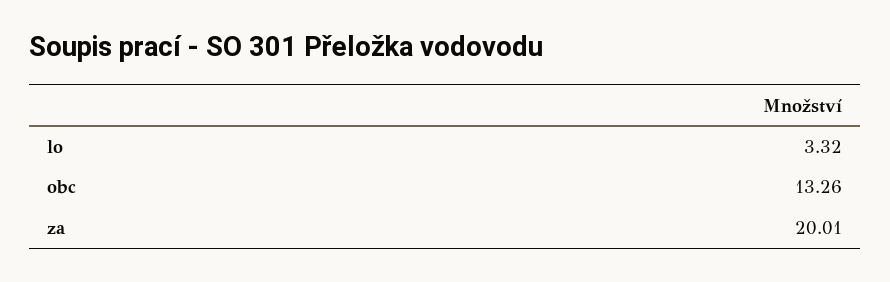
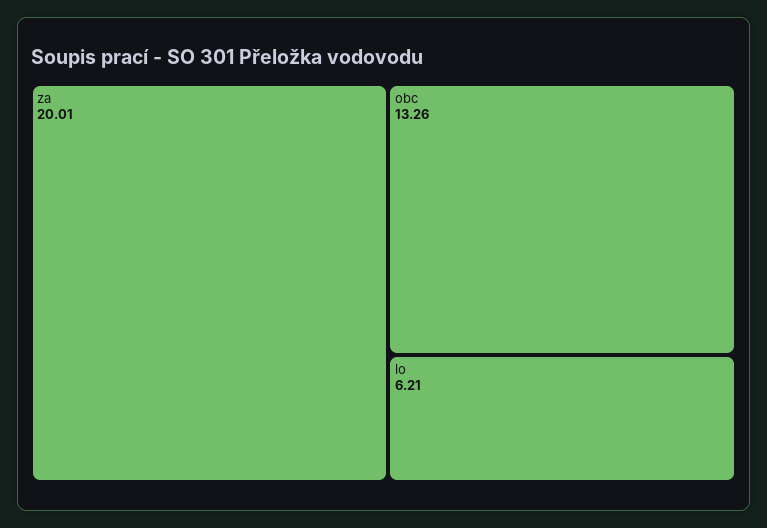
lo: 3.32 -> 6.21

